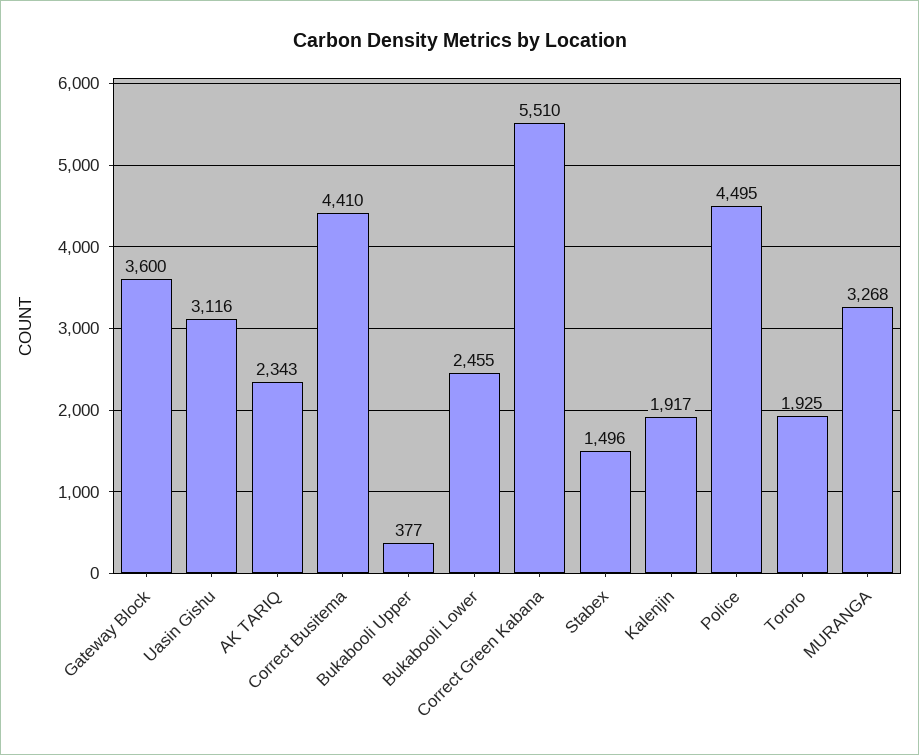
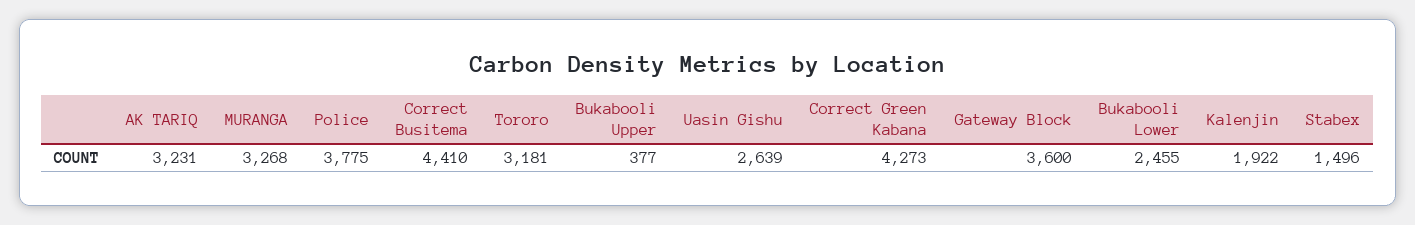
Uasin Gishu: 3116 -> 2639
AK TARIQ: 2343 -> 3231
Correct Green Kabana: 5510 -> 4273
Kalenjin: 1917 -> 1922
Police: 4495 -> 3775
Tororo: 1925 -> 3181

